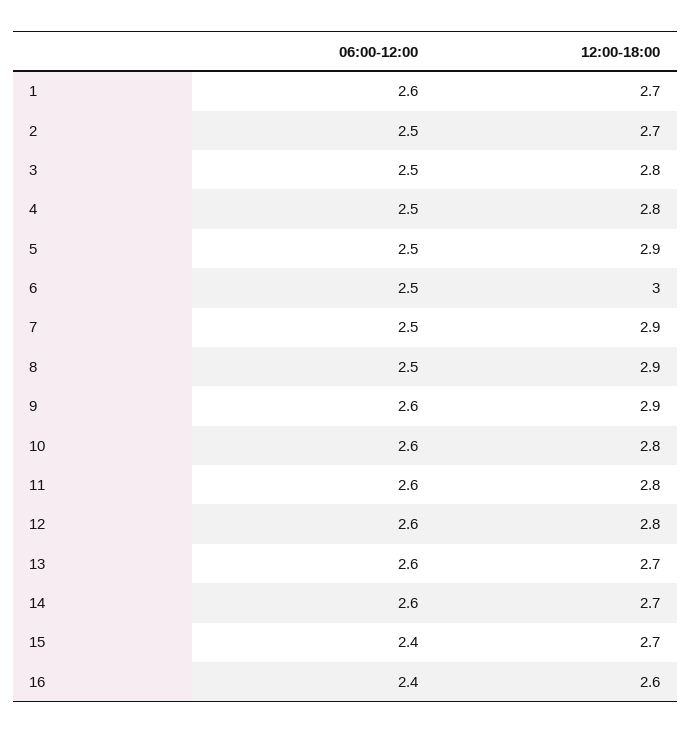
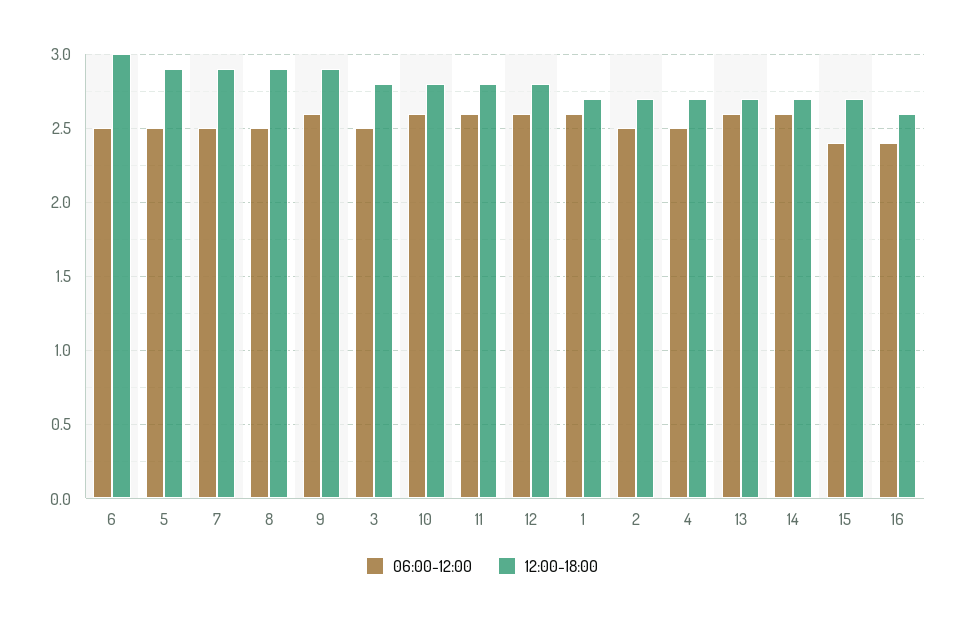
12:00-18:00, 4: 2.8 -> 2.7

